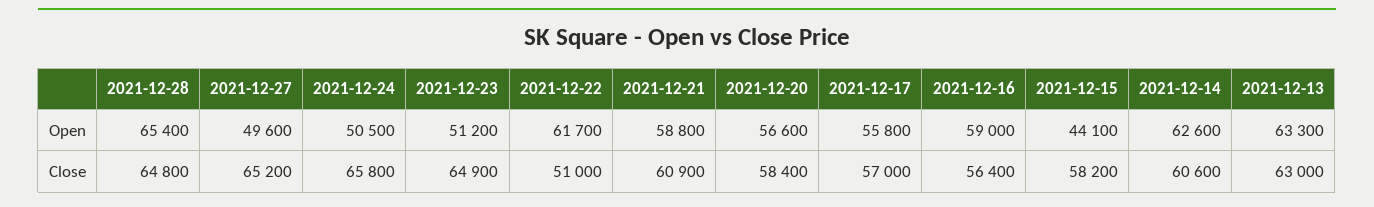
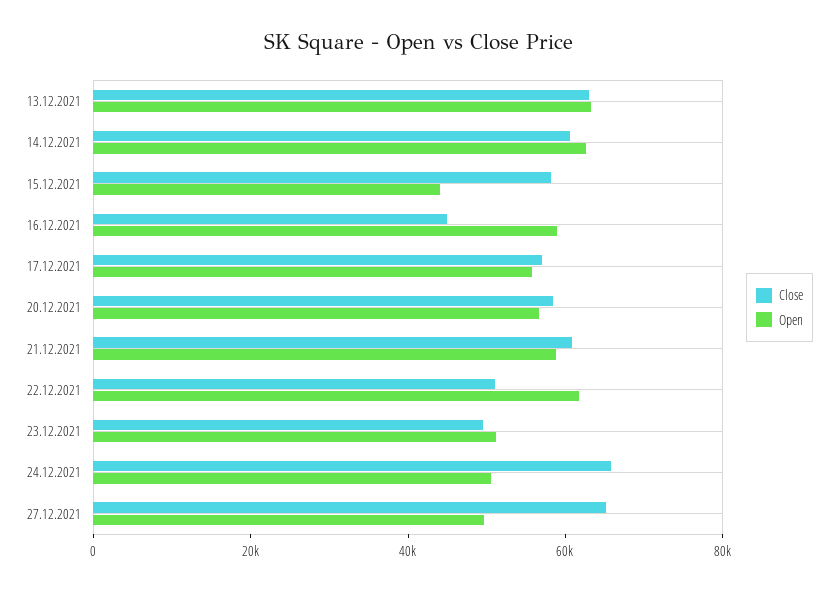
Open, 2021-12-28: 65400 -> none
Close, 2021-12-28: 64800 -> none
Close, 2021-12-23: 64900 -> 50000
Close, 2021-12-16: 56400 -> 45000

